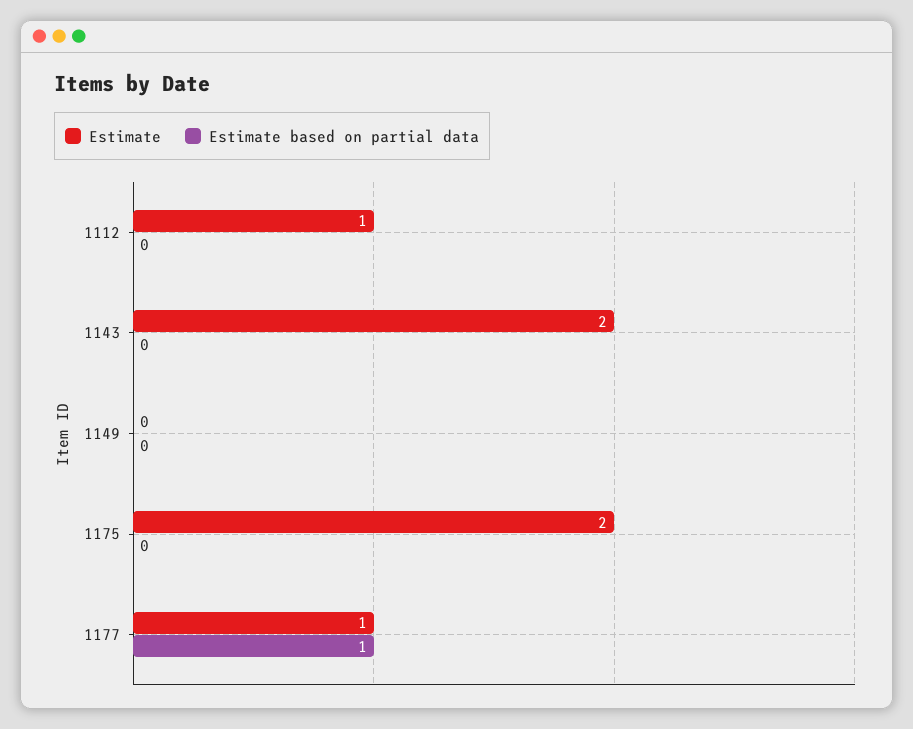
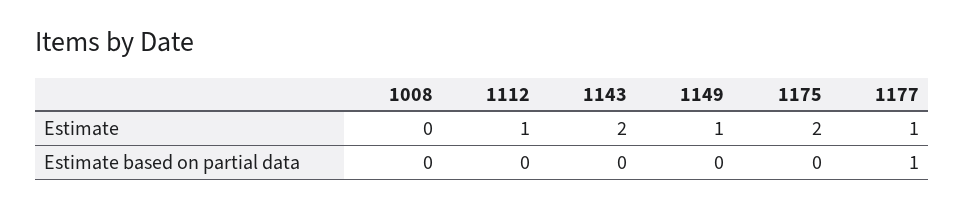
Estimate, 1149: 0 -> 1
Estimate, 1008: none -> 0
Estimate based on partial data, 1008: none -> 0

